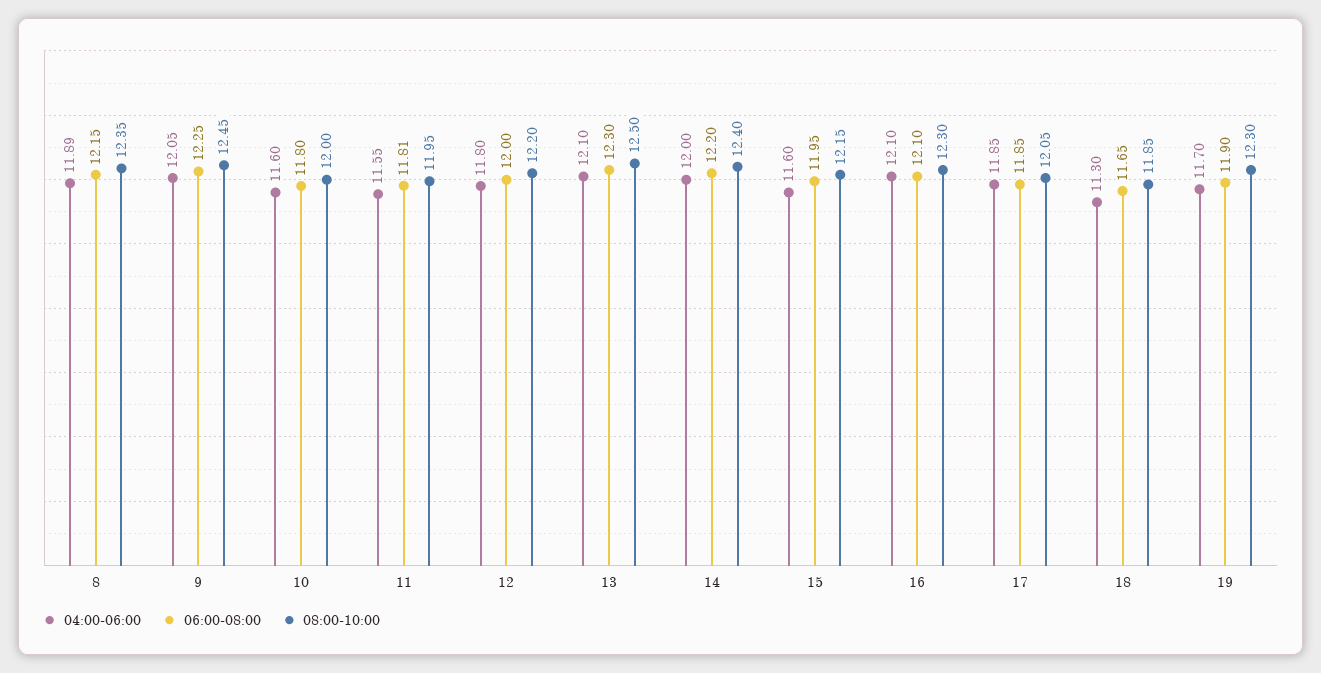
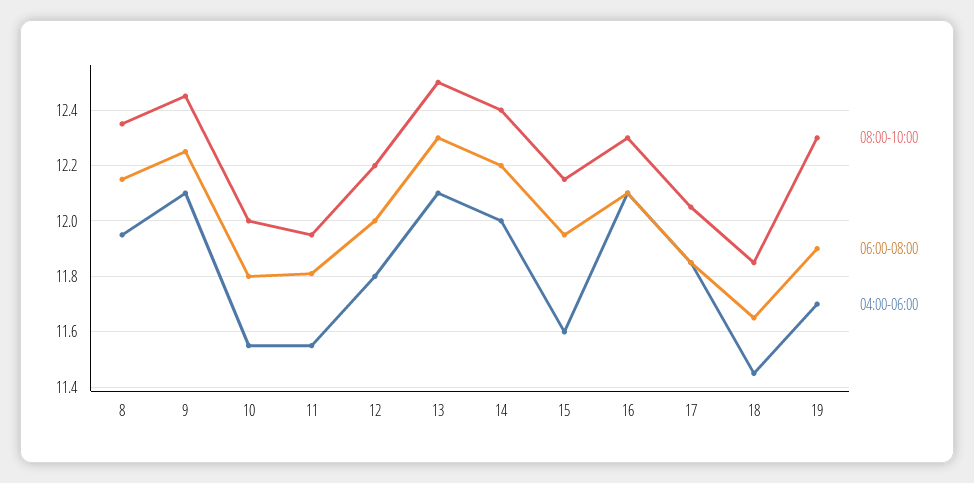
04:00-06:00, 8: 11.89 -> 11.95
04:00-06:00, 9: 12.05 -> 12.1
04:00-06:00, 10: 11.6 -> 11.55
04:00-06:00, 18: 11.3 -> 11.45

